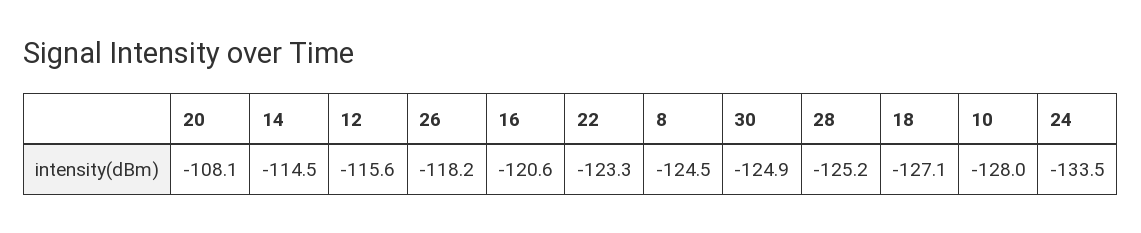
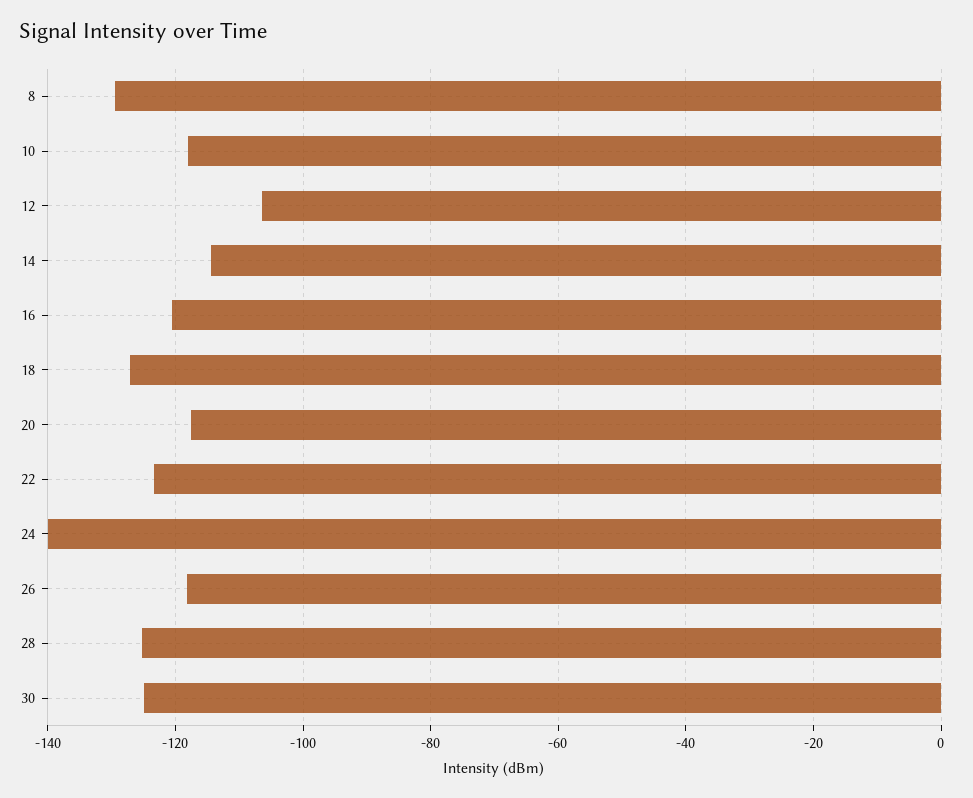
20: -108.1 -> -118
12: -115.6 -> -106
8: -124.5 -> -130
10: -128 -> -118
24: -133.5 -> -140

